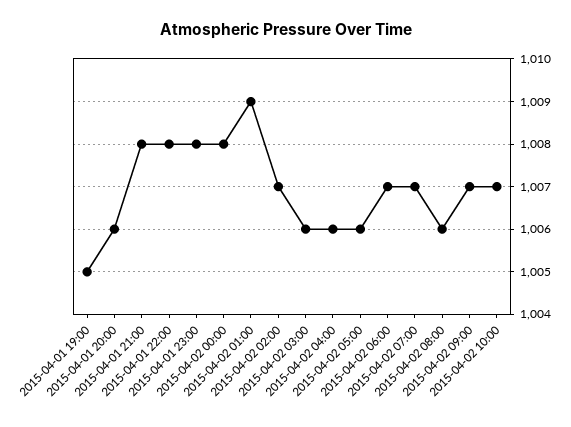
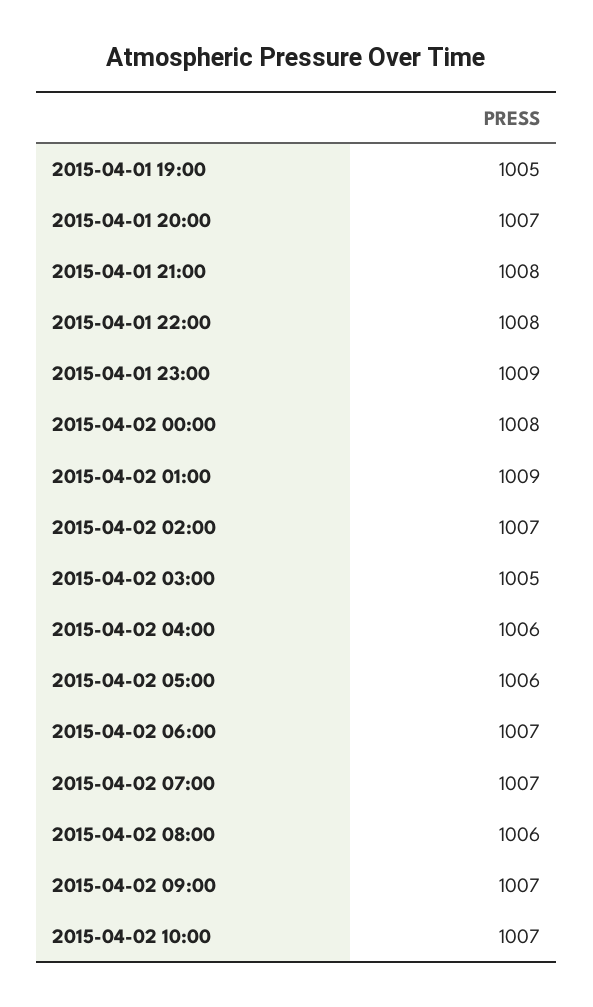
2015-04-01 20:00: 1006 -> 1007
2015-04-01 23:00: 1008 -> 1009
2015-04-02 03:00: 1006 -> 1005

